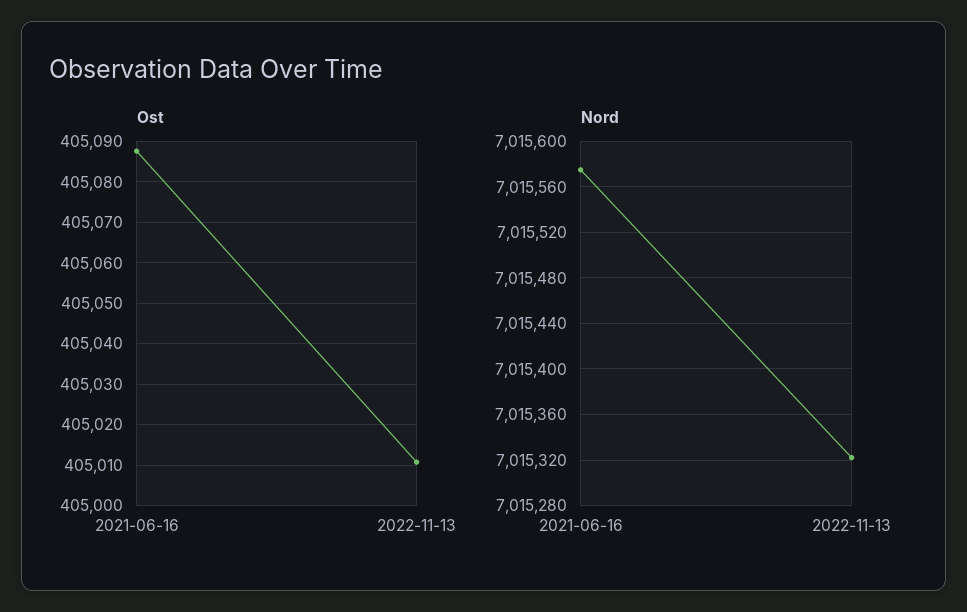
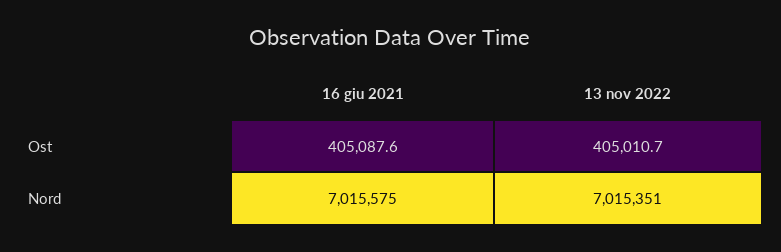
Nord, 2022-11-13: 7015320 -> 7015351

